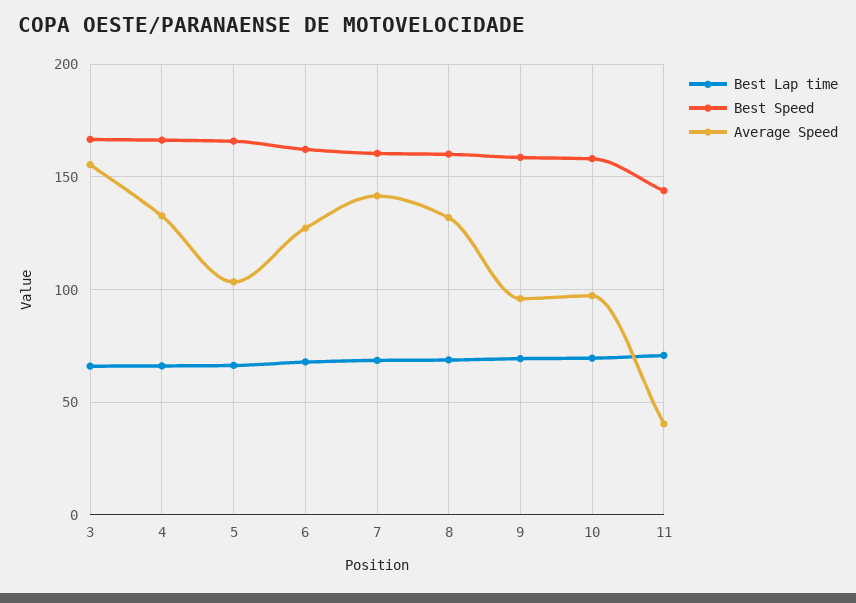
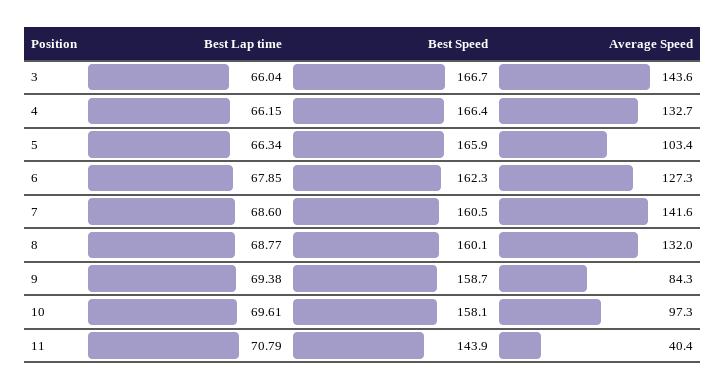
Average Speed, 3: 155 -> 143.6
Average Speed, 9: 95 -> 84.3

